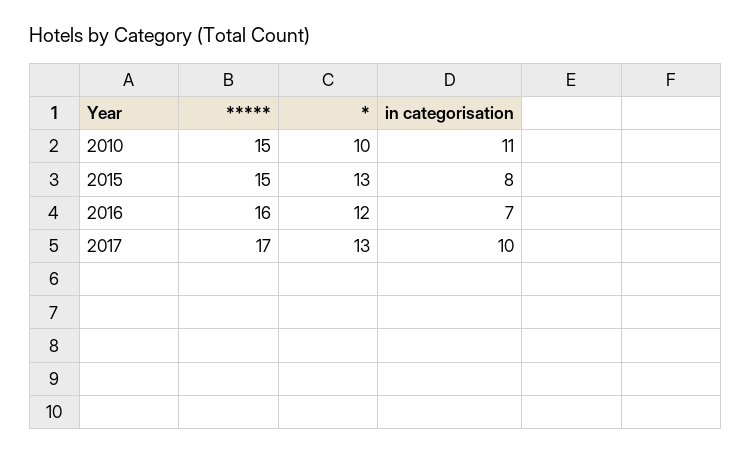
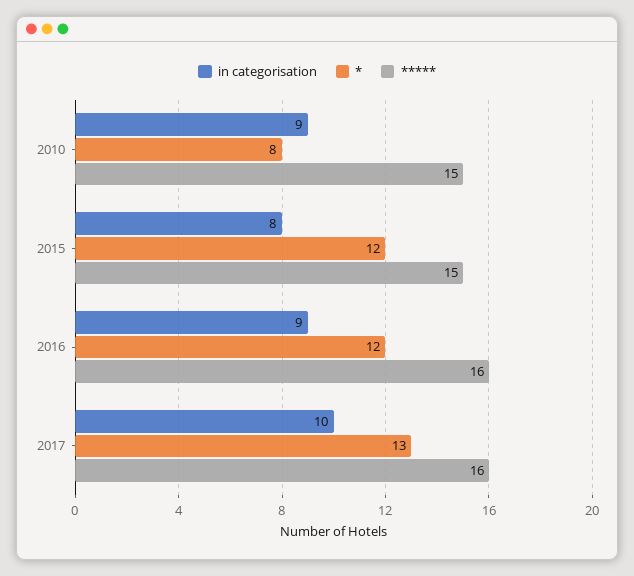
*, 2010: 10 -> 8
in categorisation, 2010: 11 -> 9
*, 2015: 13 -> 12
in categorisation, 2016: 7 -> 9
*****, 2017: 17 -> 16

